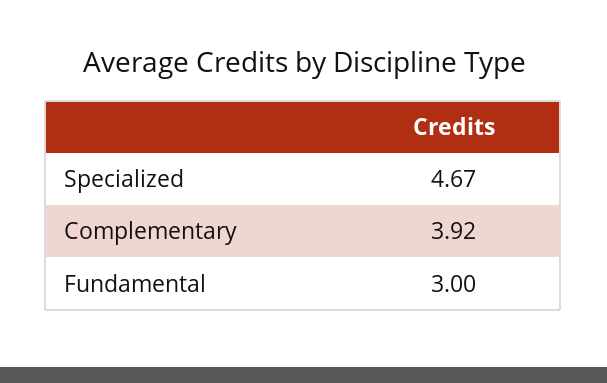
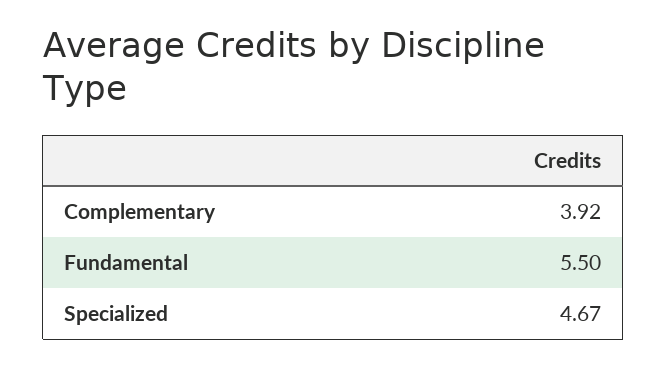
Fundamental: 3 -> 5.5

